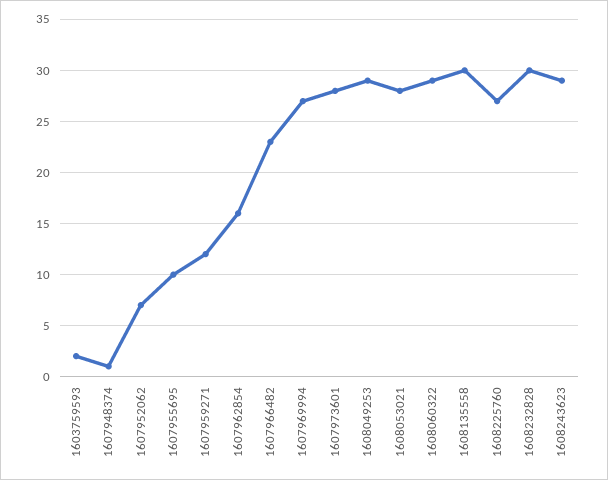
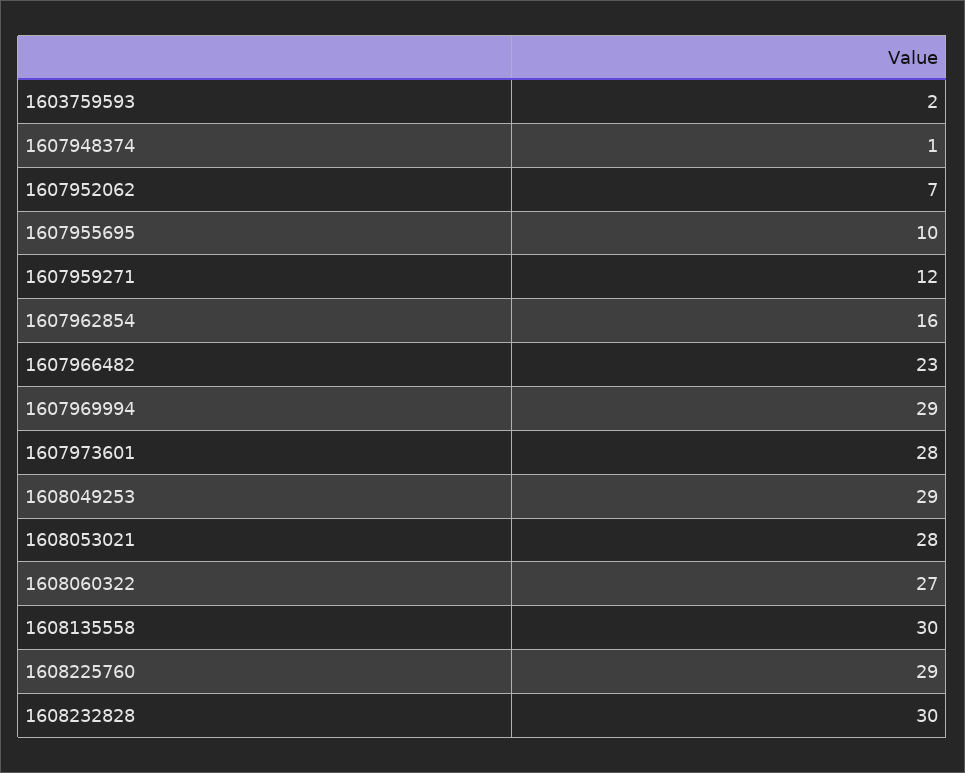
1607969994: 27 -> 29
1608060322: 29 -> 27
1608225760: 27 -> 29
1608243623: 29 -> none

